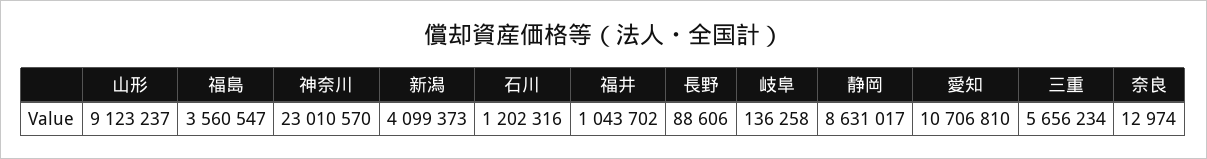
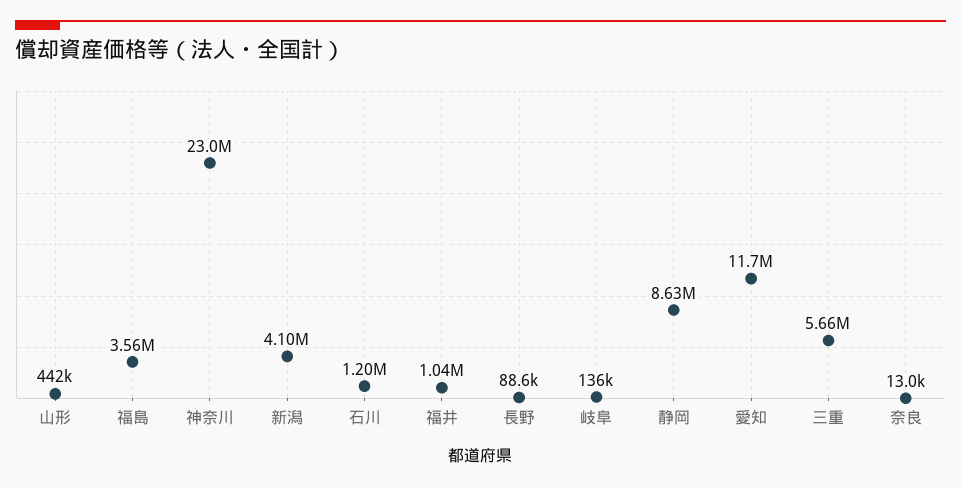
山形: 9123237 -> 442000
愛知: 10706810 -> 11700000

